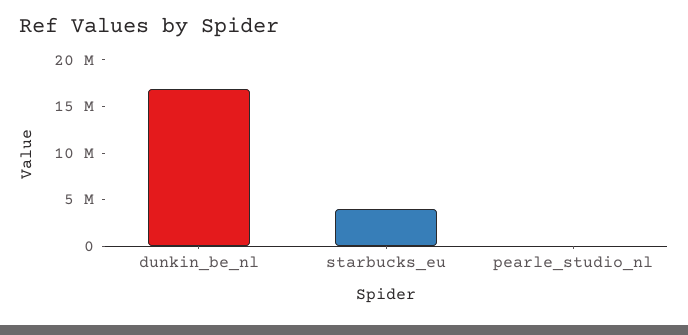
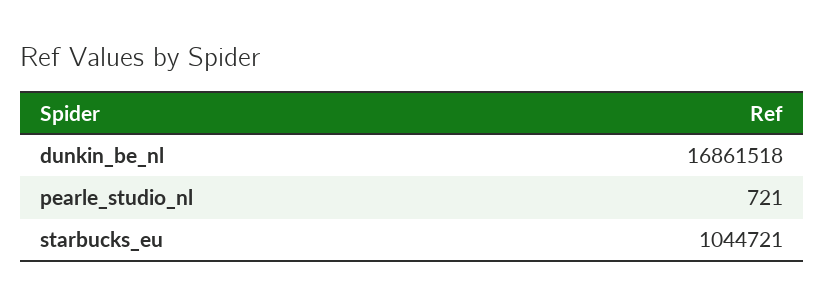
starbucks_eu: 4000000 -> 1044721

